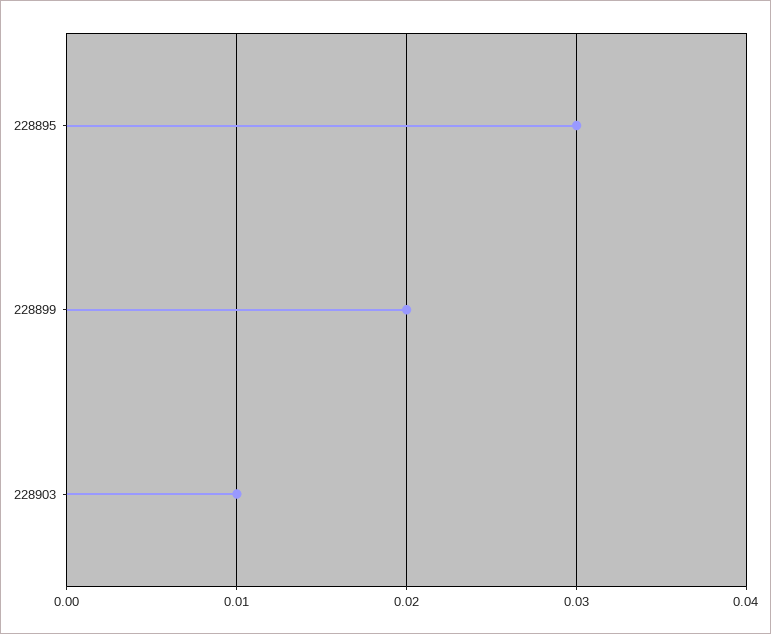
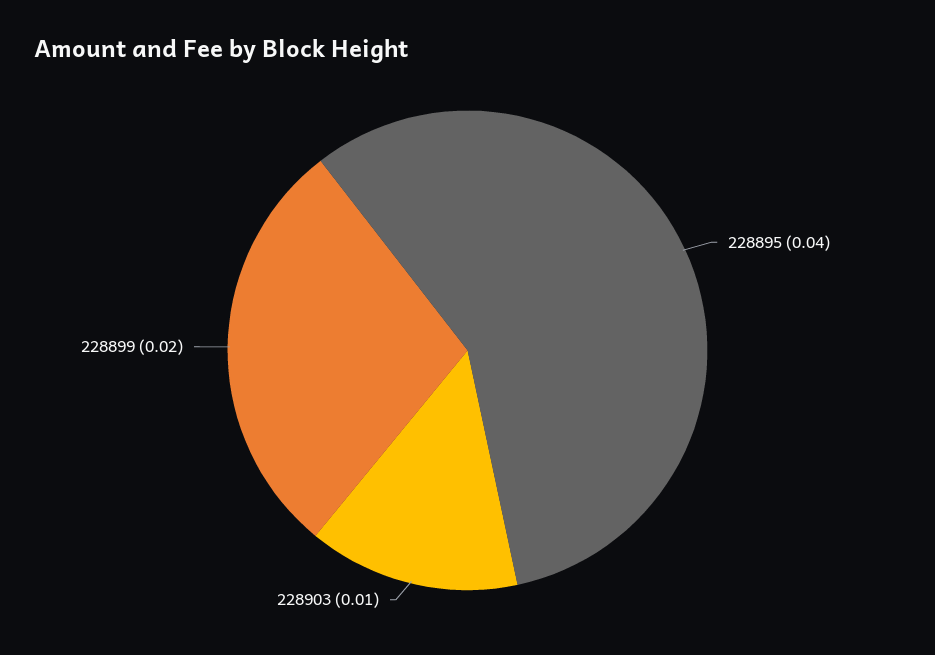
228895: 0.03 -> 0.04

